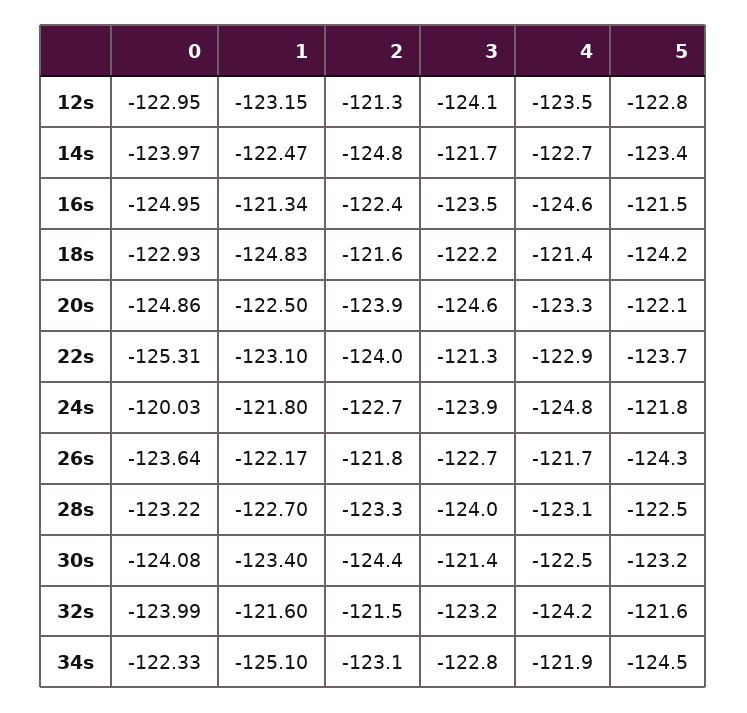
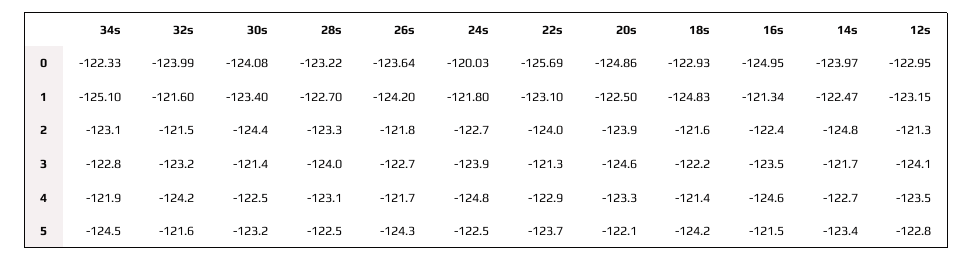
0, 22s: -125.31 -> -125.69
5, 24s: -121.8 -> -122.5
1, 26s: -122.17 -> -124.2

